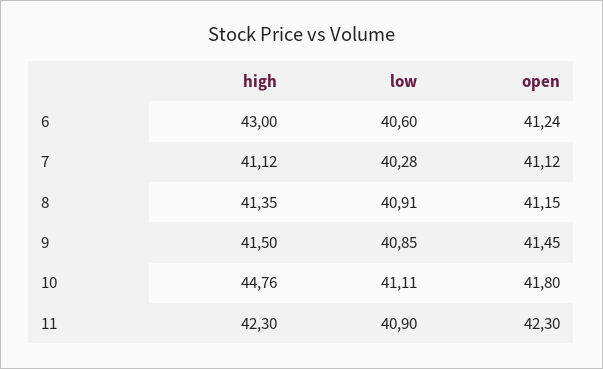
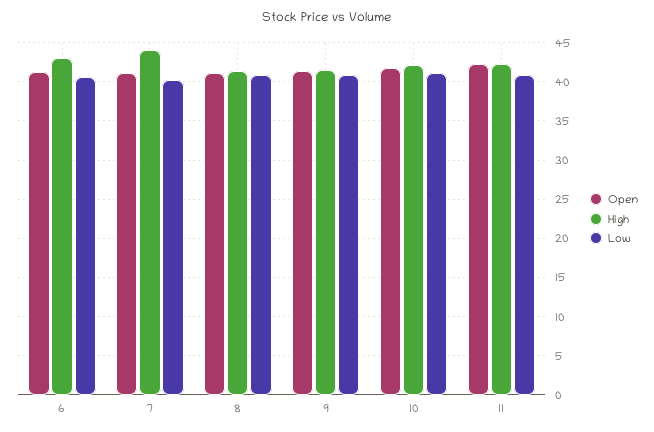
high, 7: 41.12 -> 44
high, 10: 44.76 -> 42

